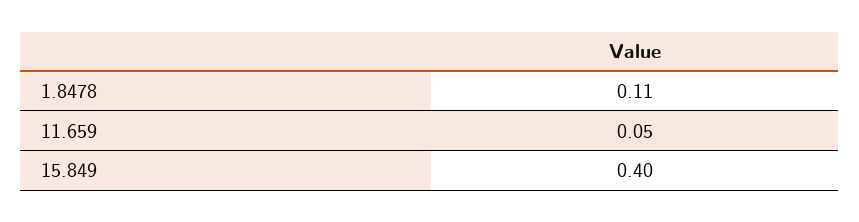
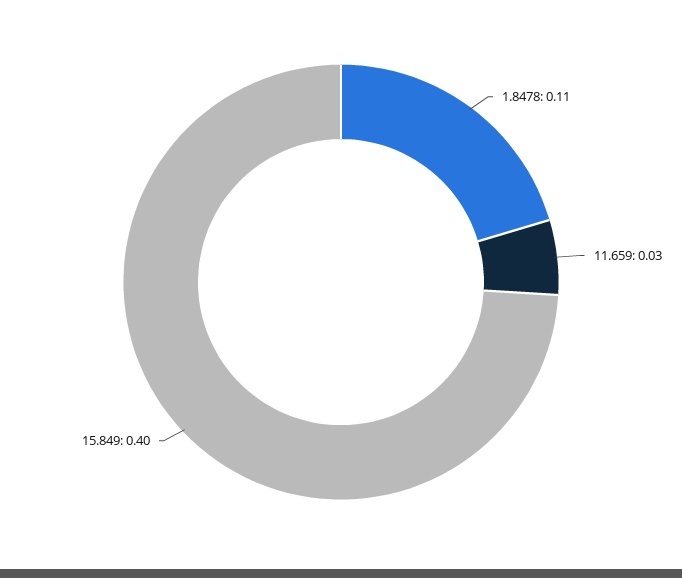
11.659: 0.05 -> 0.03

